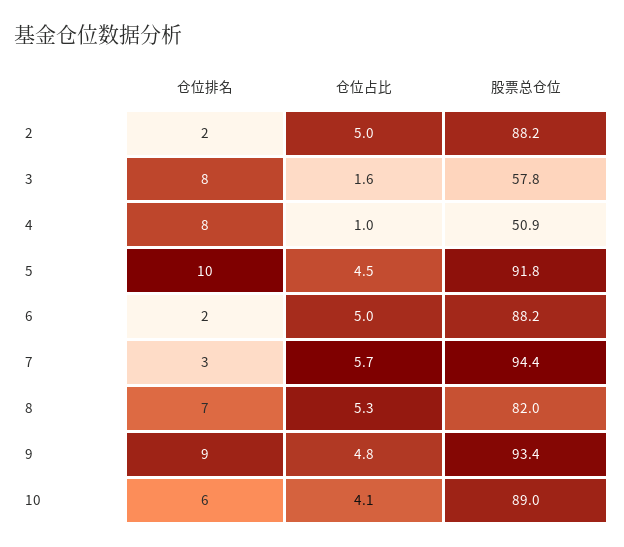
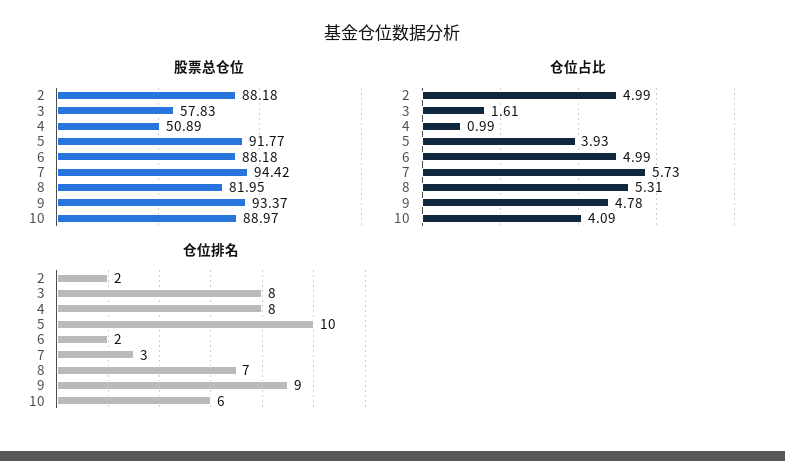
仓位占比, 5: 4.5 -> 3.93

